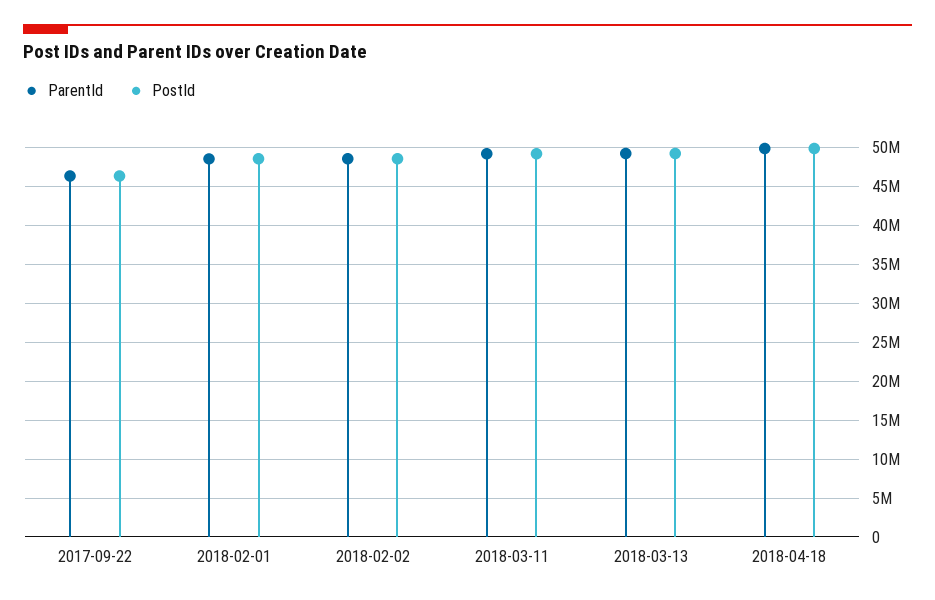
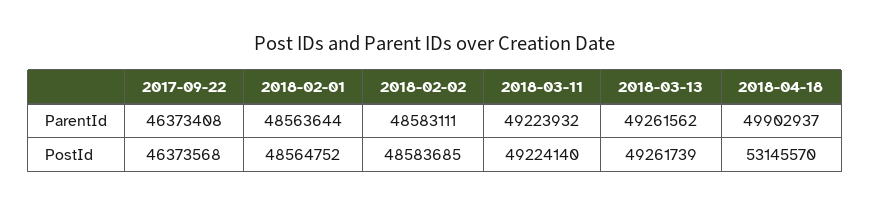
PostId, 2018-04-18: 50000000 -> 53145570

